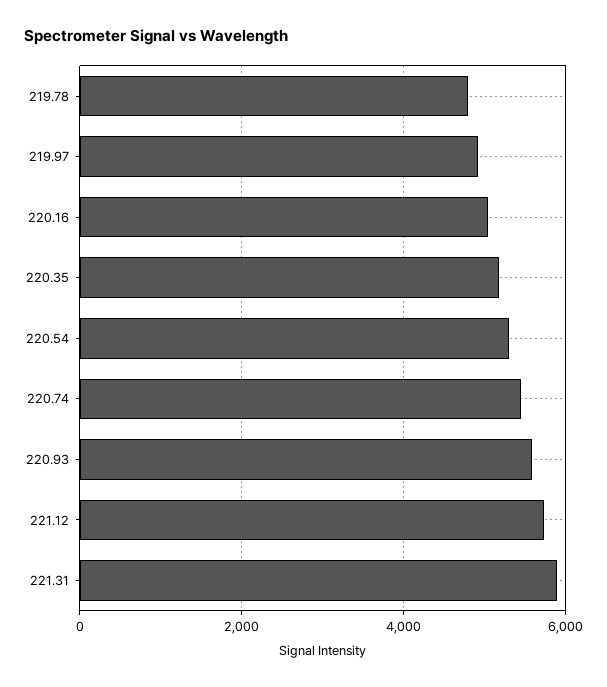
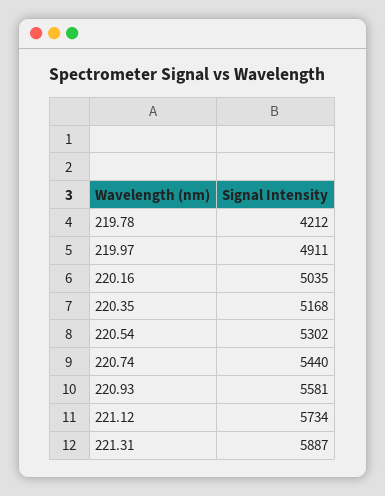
219.78: 4800 -> 4212

